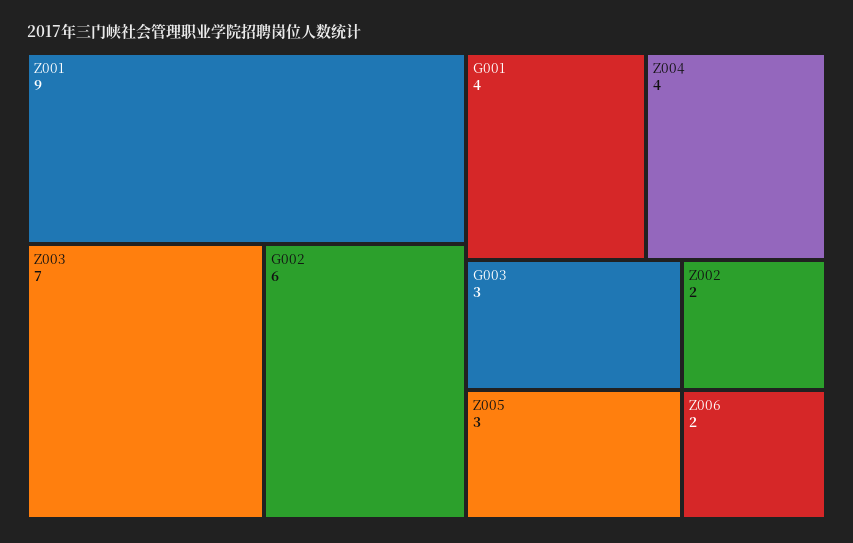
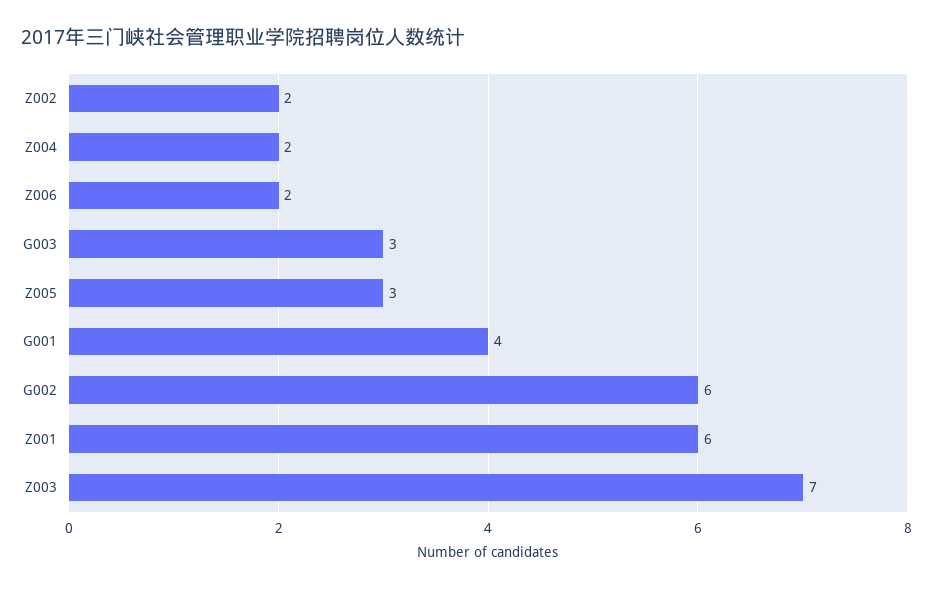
Z001: 9 -> 6
Z004: 4 -> 2

